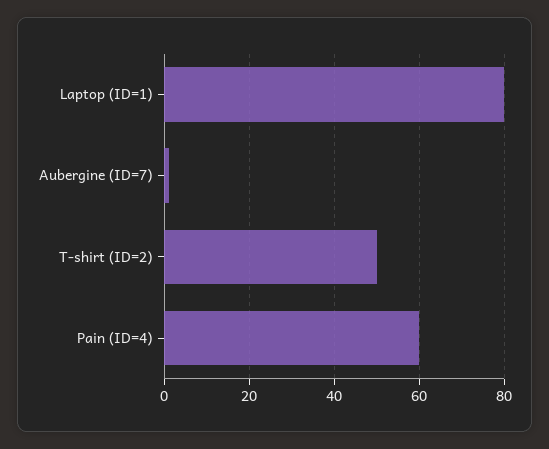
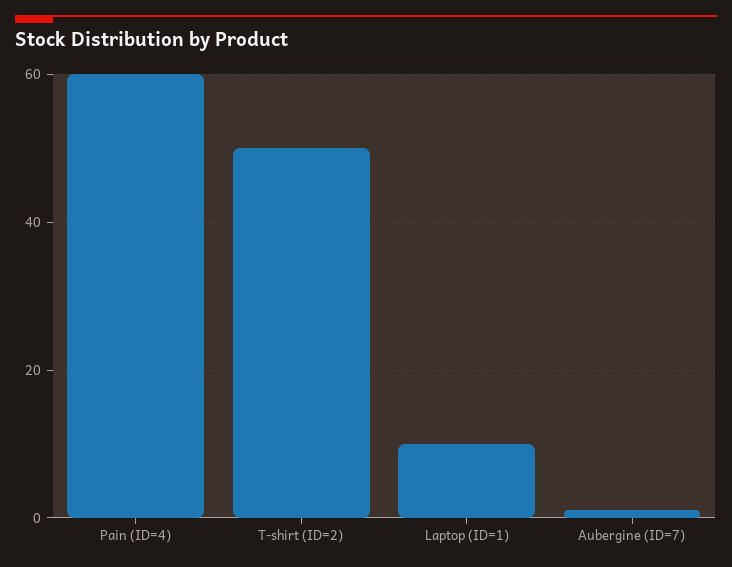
Laptop (ID=1): 80 -> 10

